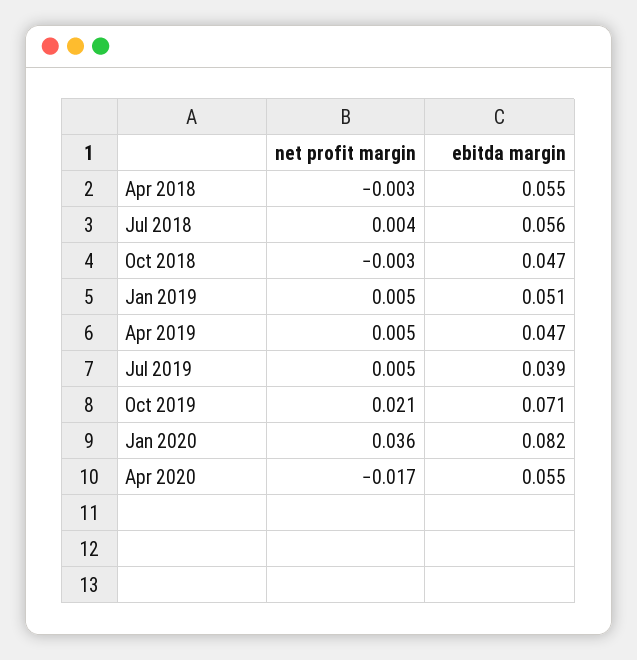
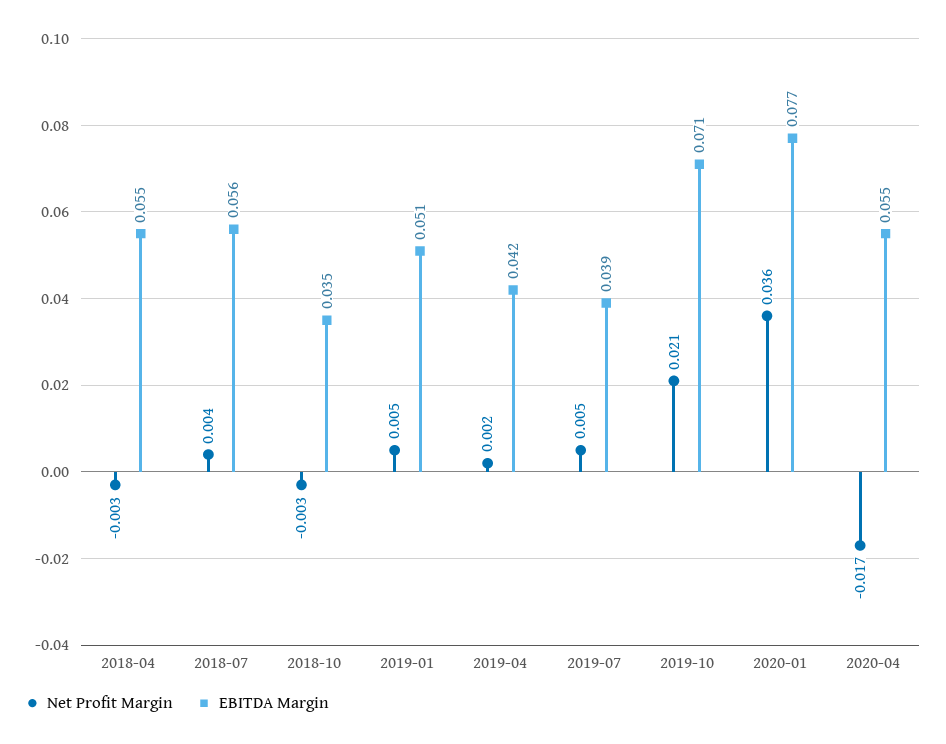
ebitda margin, Oct 2018: 0.047 -> 0.035
net profit margin, Apr 2019: 0.005 -> 0.002
ebitda margin, Apr 2019: 0.047 -> 0.042
ebitda margin, Jan 2020: 0.082 -> 0.077

